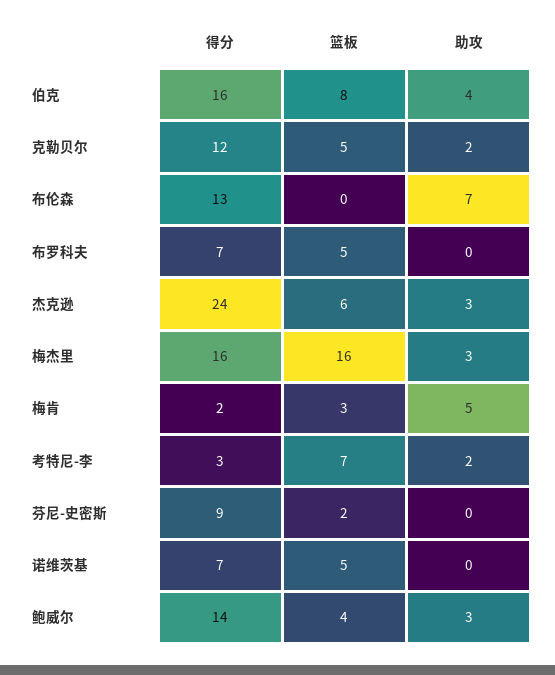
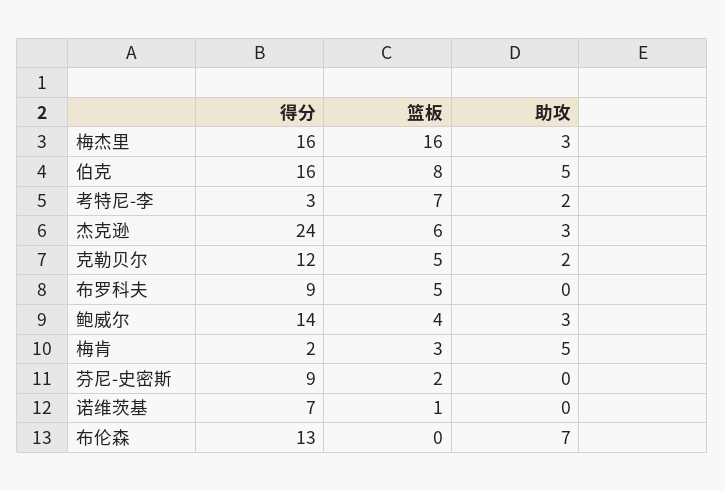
助攻, 伯克: 4 -> 5
得分, 布罗科夫: 7 -> 9
篮板, 诺维茨基: 5 -> 1

